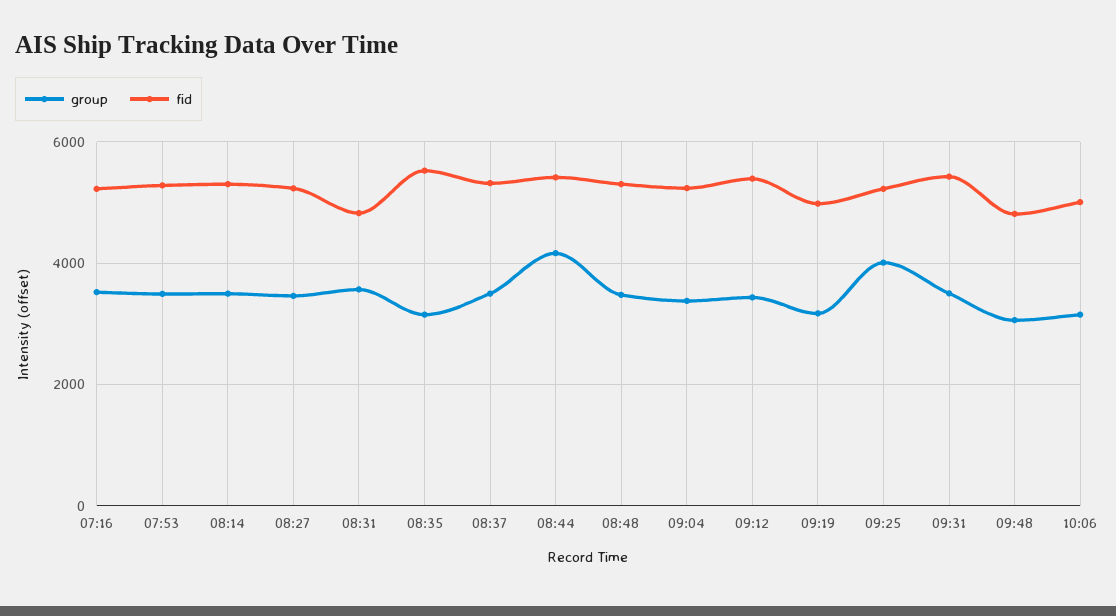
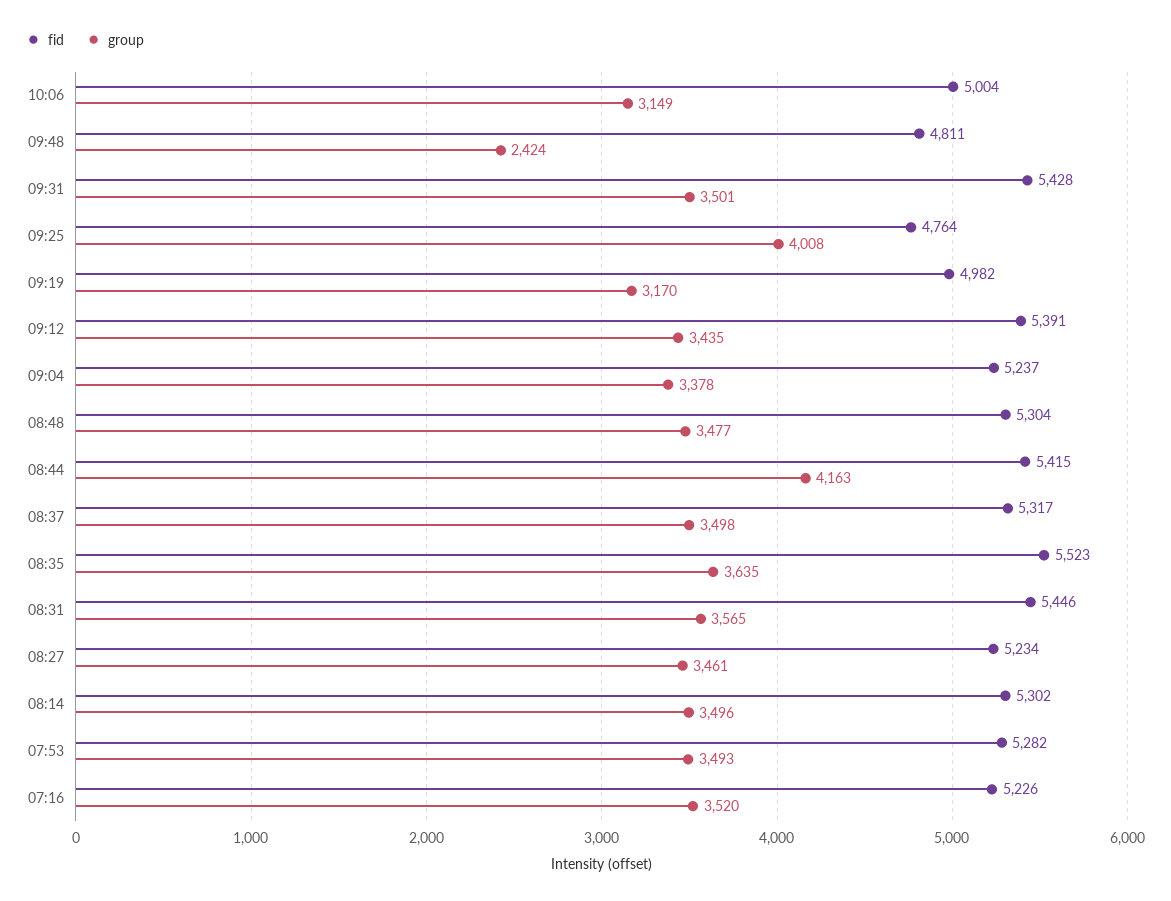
fid, 08:31: 4800 -> 5446
group, 08:35: 3200 -> 3635
fid, 09:25: 5200 -> 4764
group, 09:48: 3000 -> 2424

